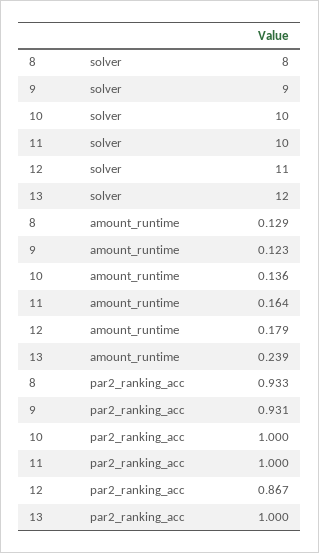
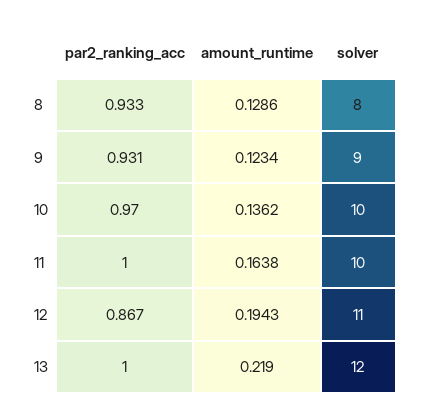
12, amount_runtime: 0.179 -> 0.1943
13, amount_runtime: 0.239 -> 0.219
10, par2_ranking_acc: 1 -> 0.97

